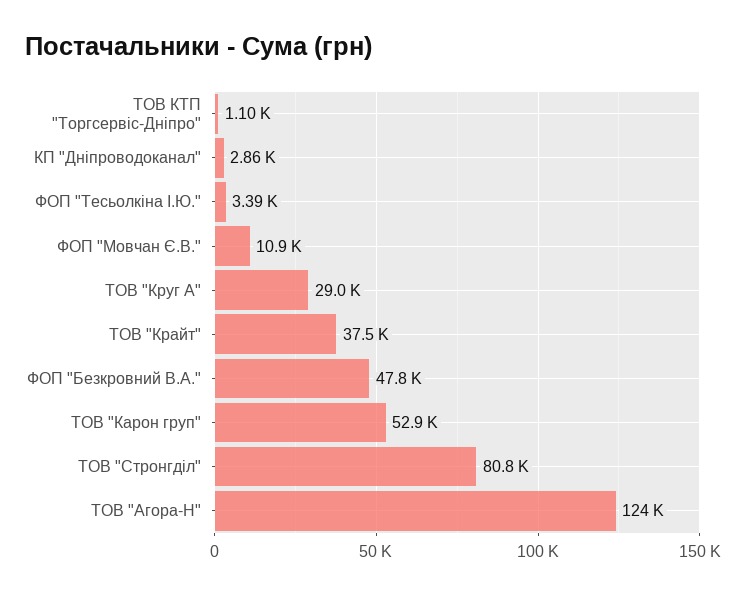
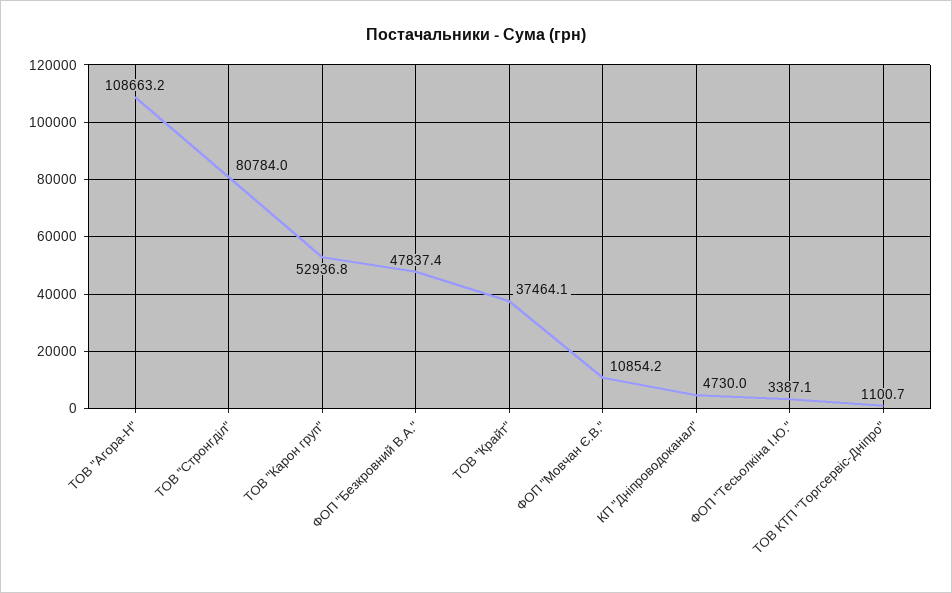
КП "Дніпроводоканал": 2860 -> 4730
ТОВ "Круг А": 29000 -> none
ТОВ "Агора-Н": 124000 -> 108663.2

